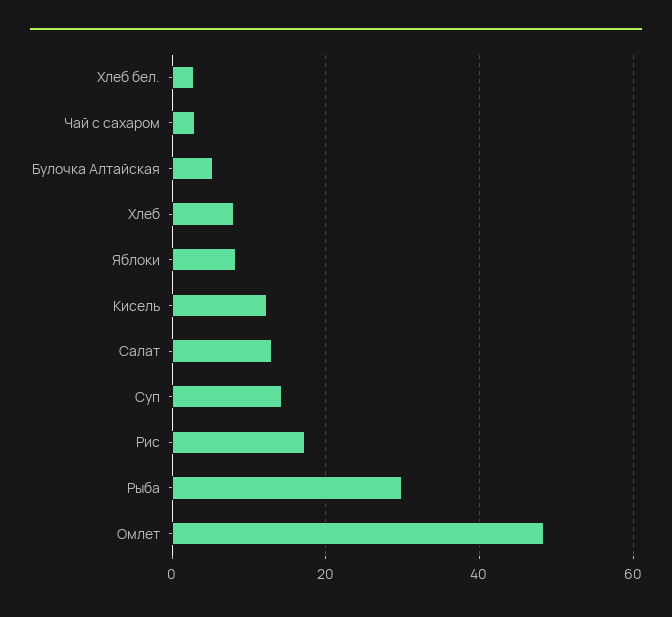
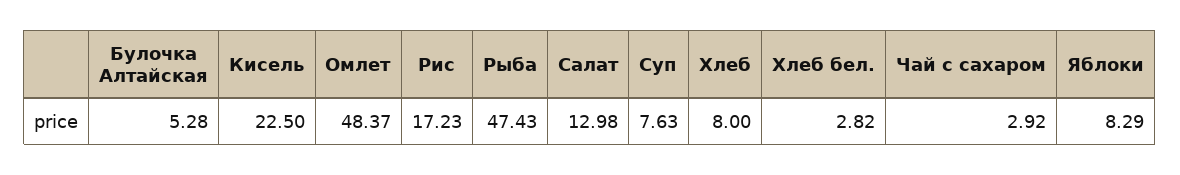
Кисель: 12 -> 22.5
Суп: 14 -> 7.63
Рыба: 30 -> 47.43

